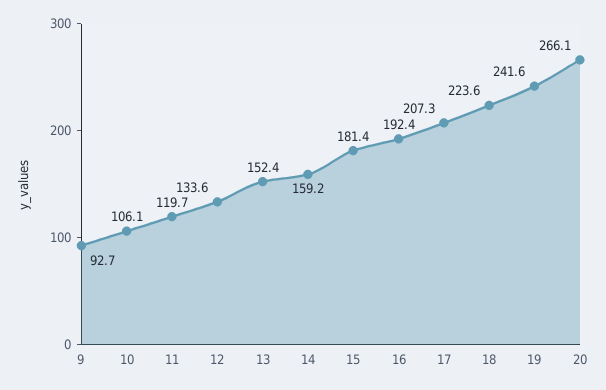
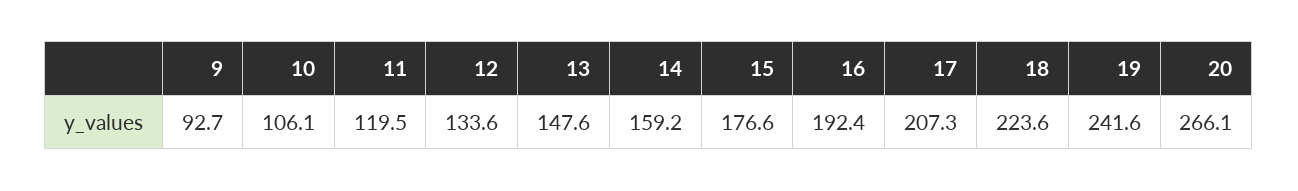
11: 119.7 -> 119.5
13: 152.4 -> 147.6
15: 181.4 -> 176.6

